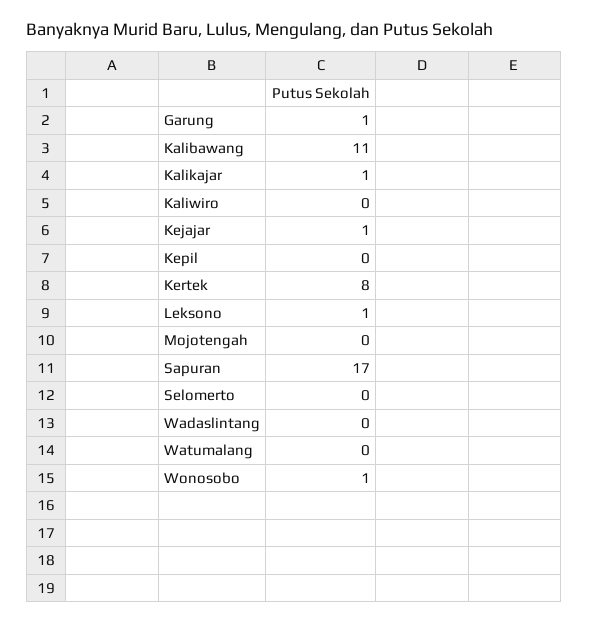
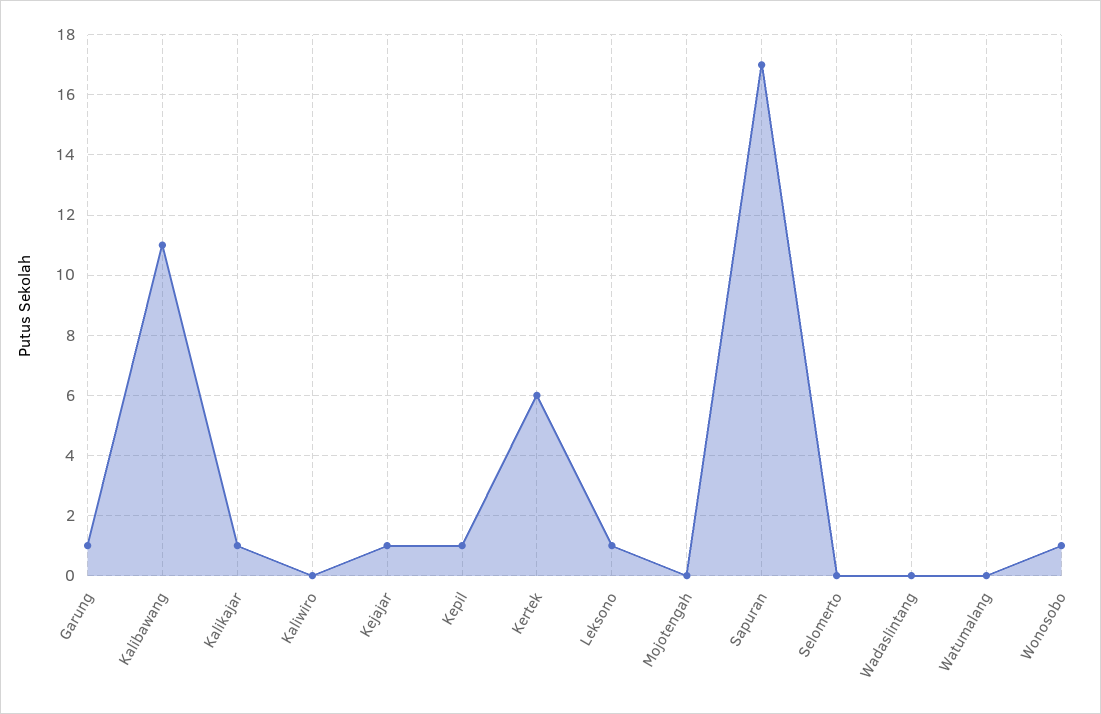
Kepil: 0 -> 1
Kertek: 8 -> 6

